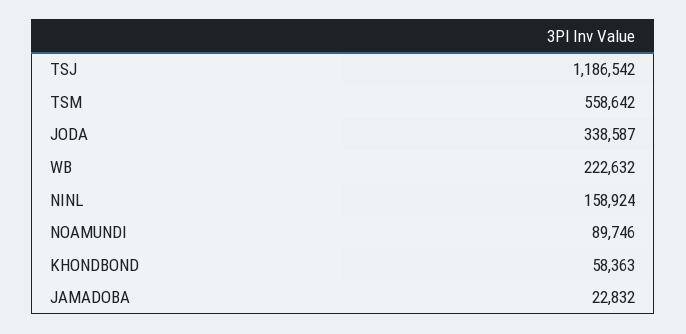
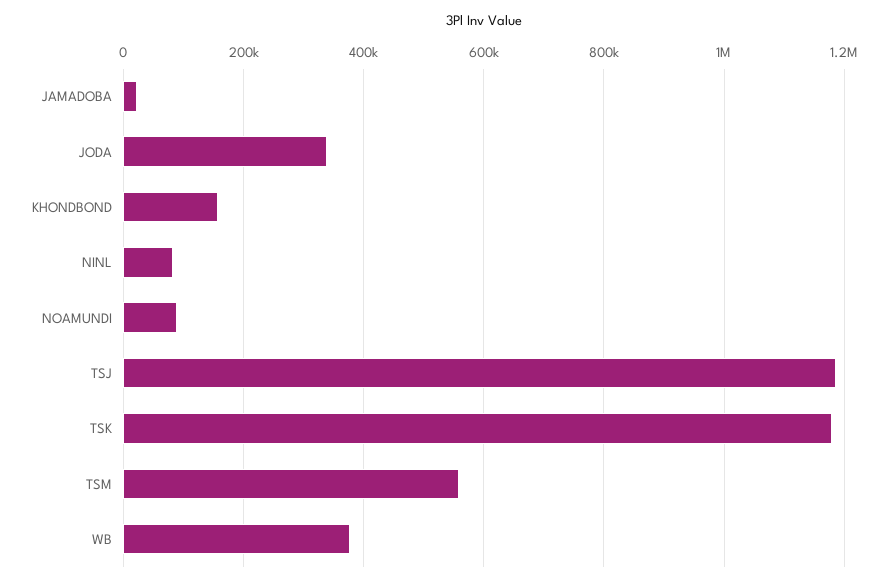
WB: 222632 -> 380000
NINL: 158924 -> 80000
KHONDBOND: 58363 -> 160000
TSK: none -> 1180000

